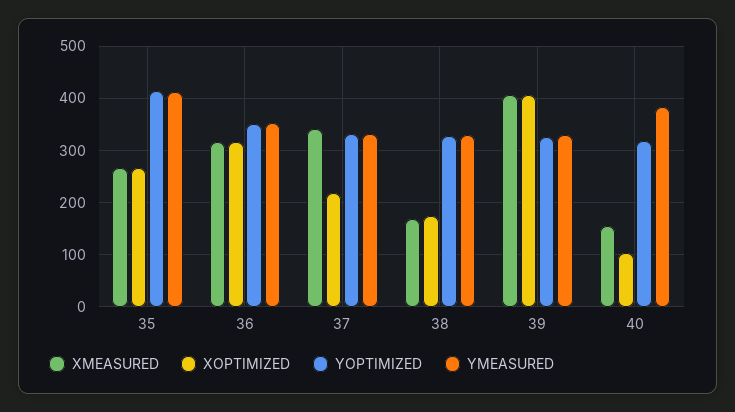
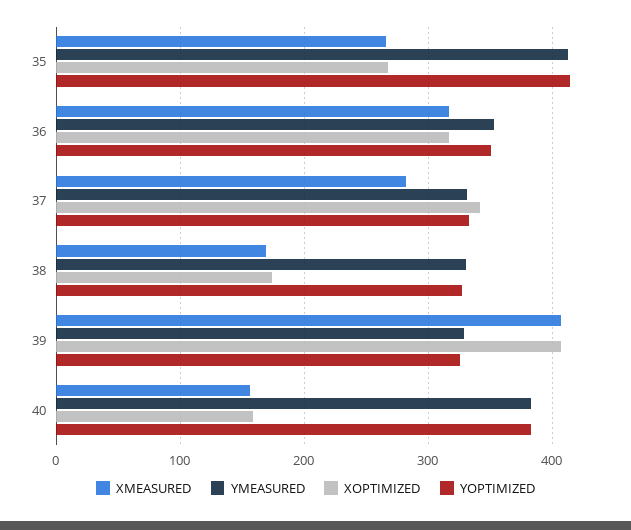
XMEASURED, 37: 340 -> 280
XOPTIMIZED, 37: 220 -> 340
XOPTIMIZED, 40: 100 -> 160
YOPTIMIZED, 40: 320 -> 380

